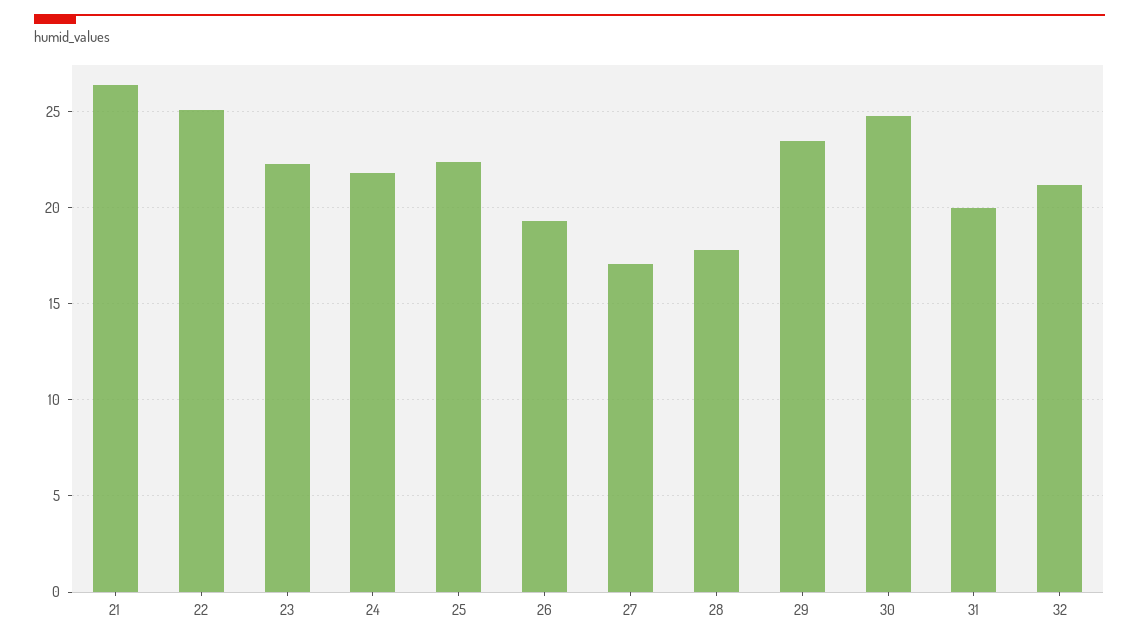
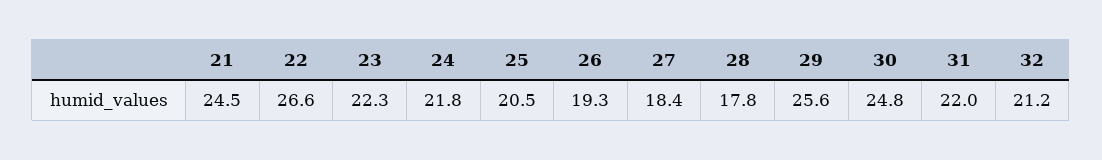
21: 26.5 -> 24.5
22: 25 -> 26.6
25: 22.5 -> 20.5
27: 17 -> 18.4
29: 23.5 -> 25.6
31: 20 -> 22

